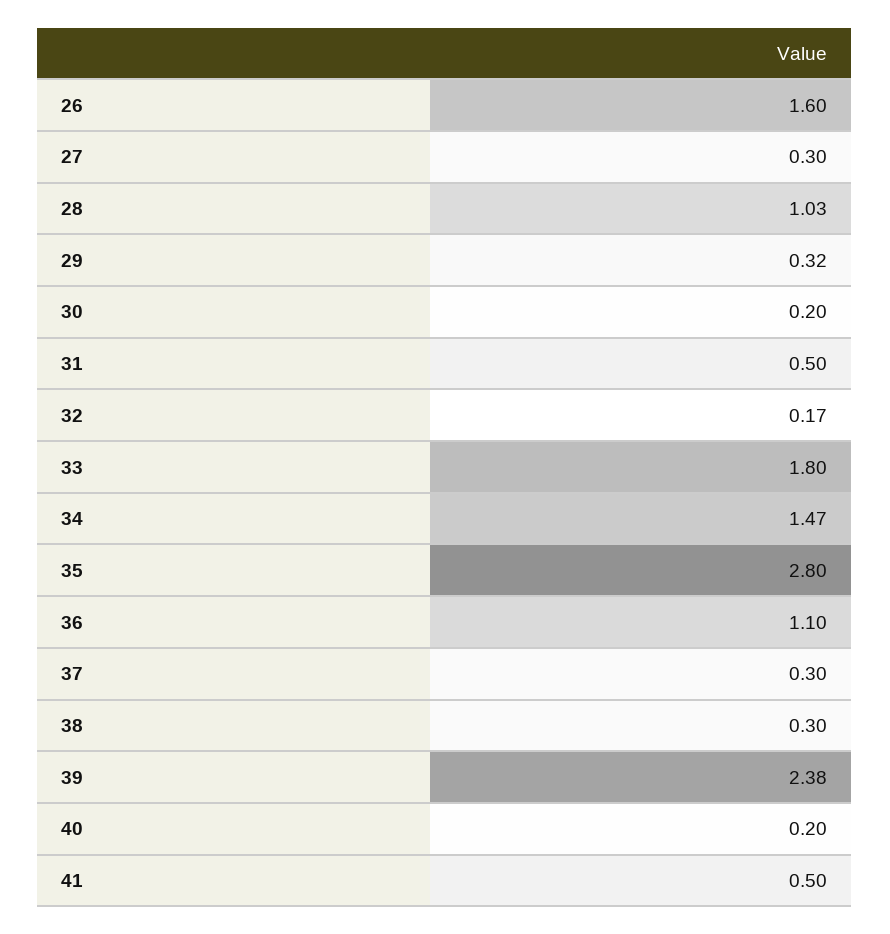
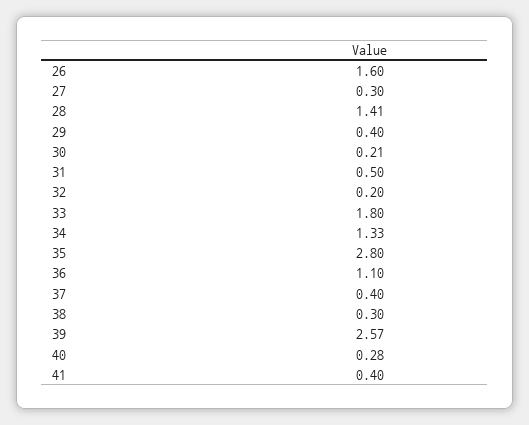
28: 1.03 -> 1.41
29: 0.32 -> 0.4
30: 0.2 -> 0.21
32: 0.17 -> 0.2
34: 1.47 -> 1.33
37: 0.3 -> 0.4
39: 2.38 -> 2.57
40: 0.2 -> 0.28
41: 0.5 -> 0.4

